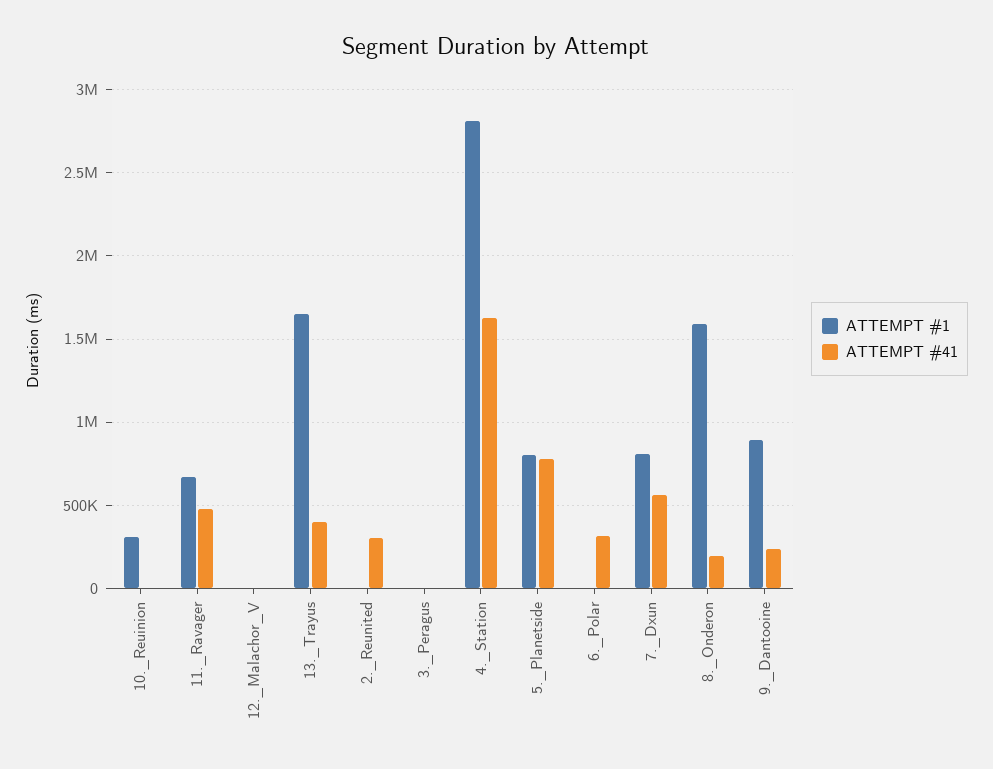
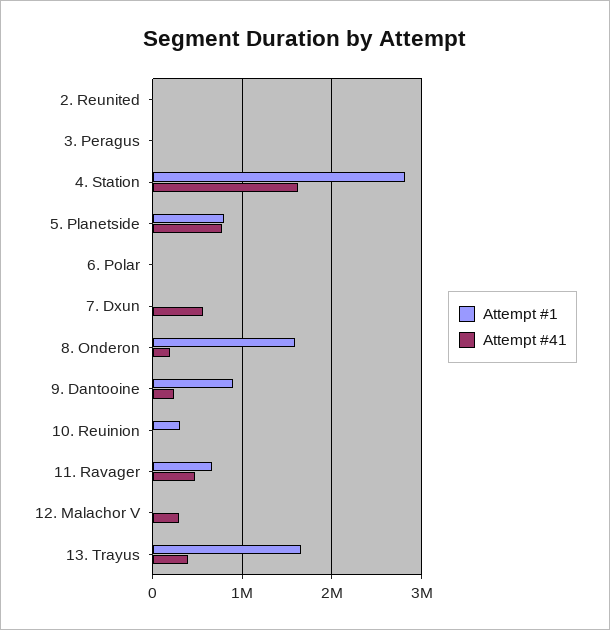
ATTEMPT #41, 12._Malachor_V: 0 -> 300000
ATTEMPT #41, 2._Reunited: 300000 -> 0
ATTEMPT #41, 6._Polar: 300000 -> 0
ATTEMPT #1, 7._Dxun: 800000 -> 0

